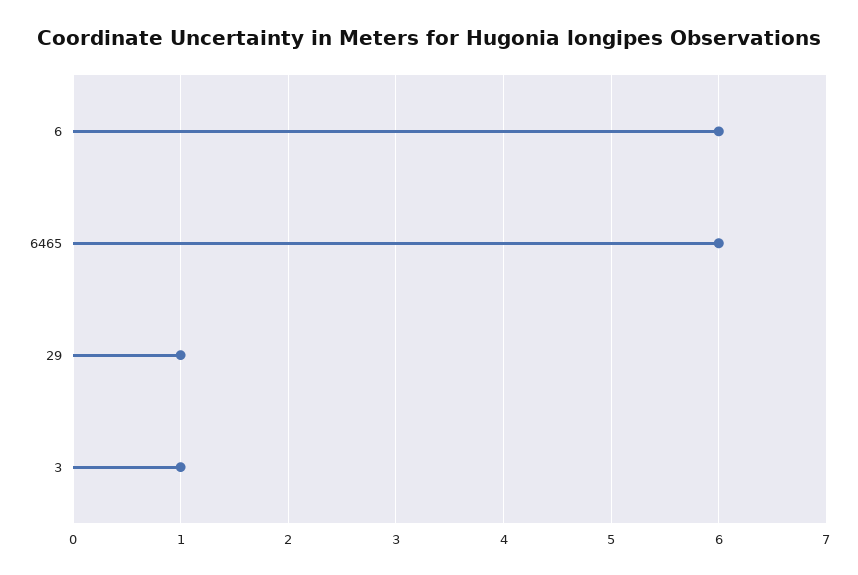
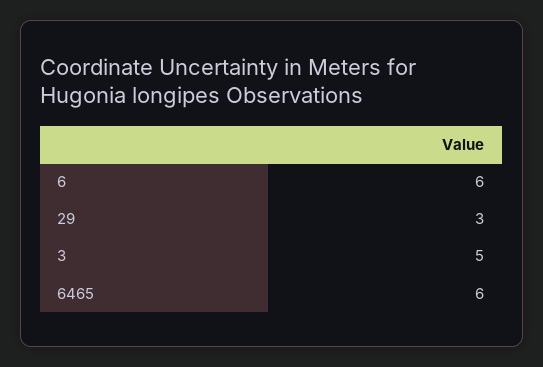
29: 1 -> 3
3: 1 -> 5

